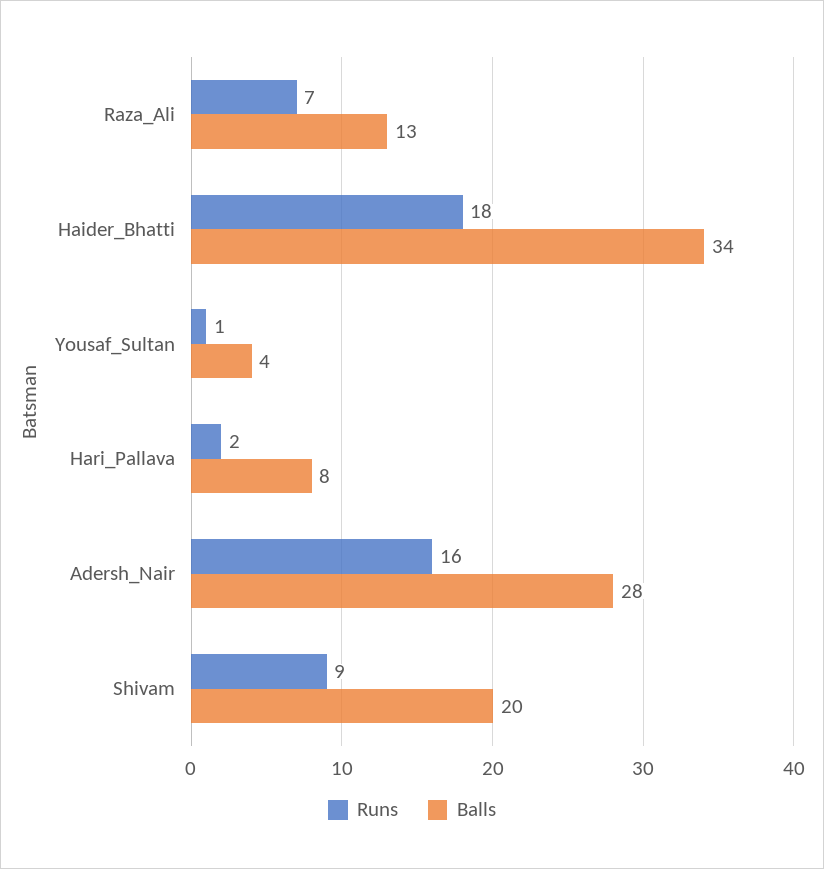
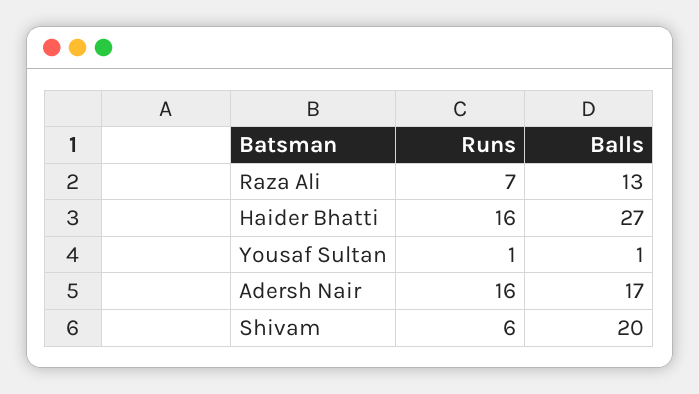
Runs, Haider_Bhatti: 18 -> 16
Balls, Haider_Bhatti: 34 -> 27
Balls, Yousaf_Sultan: 4 -> 1
Runs, Hari_Pallava: 2 -> none
Balls, Hari_Pallava: 8 -> none
Balls, Adersh_Nair: 28 -> 17
Runs, Shivam: 9 -> 6

